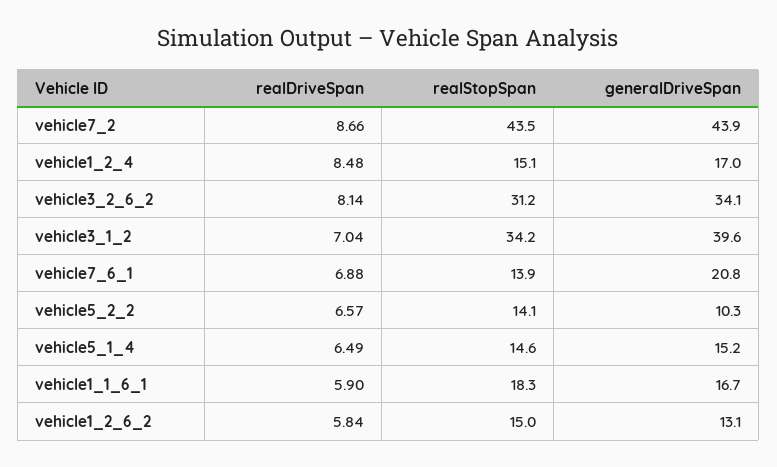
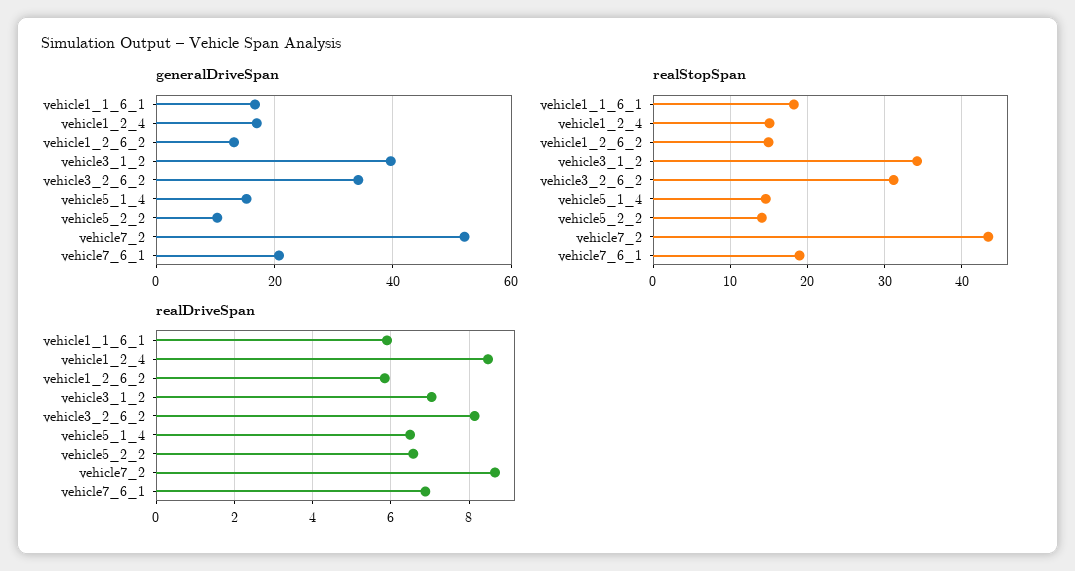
generalDriveSpan, vehicle7_2: 43.9 -> 52
realStopSpan, vehicle7_6_1: 13.9 -> 19

